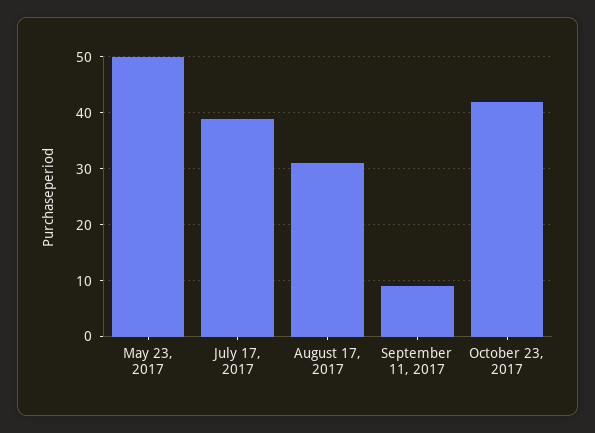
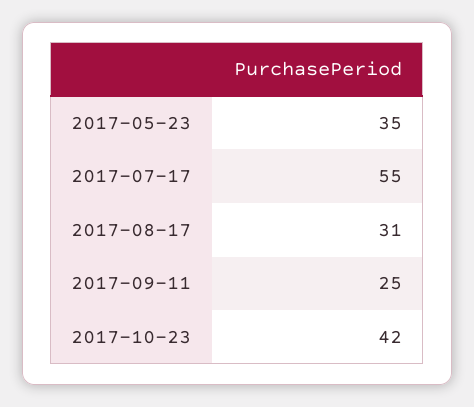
May 23, 2017: 50 -> 35
July 17, 2017: 40 -> 55
September 11, 2017: 10 -> 25

